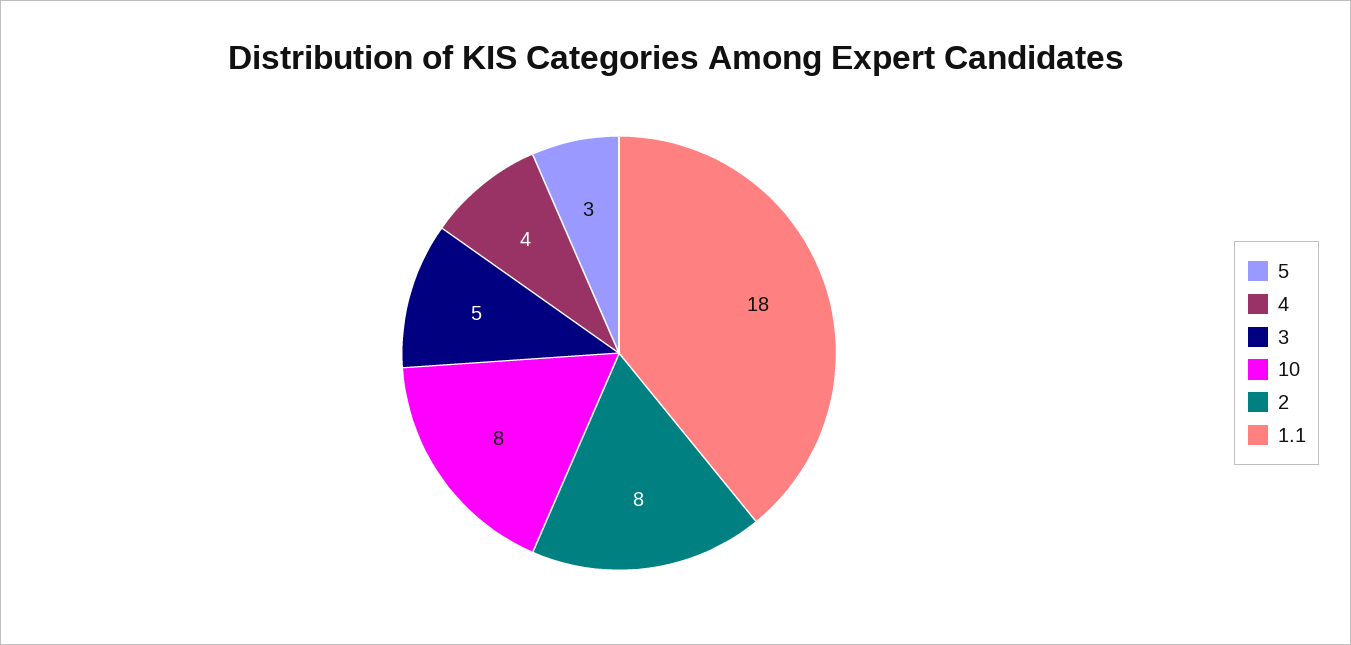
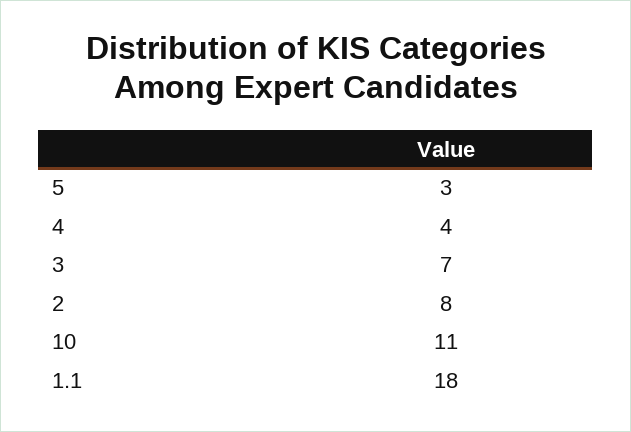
3: 5 -> 7
10: 8 -> 11

